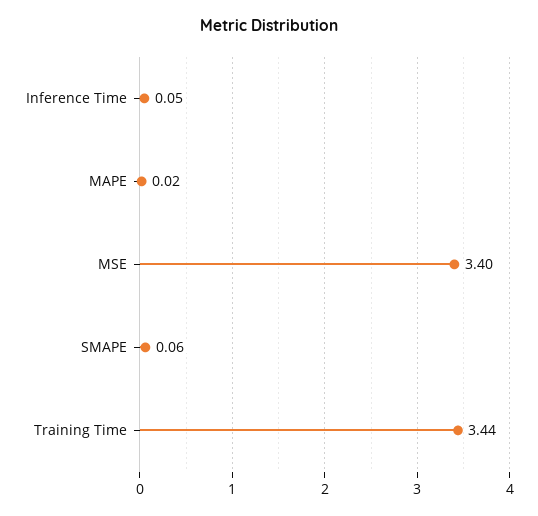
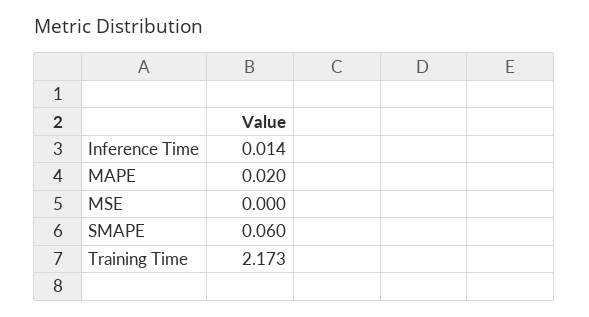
Inference Time: 0.05 -> 0.014
MSE: 3.4 -> 0
Training Time: 3.44 -> 2.173

